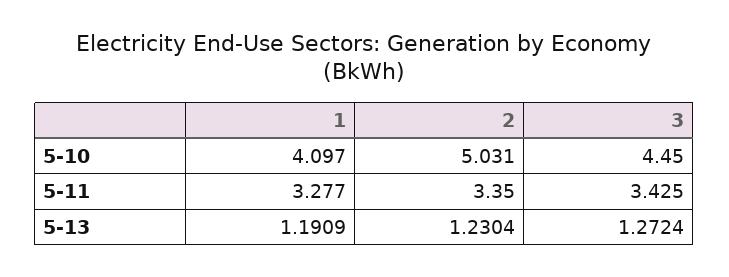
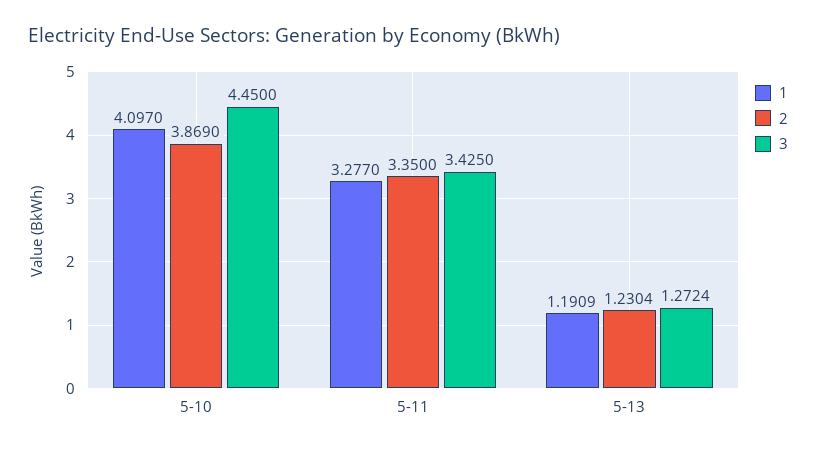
2, 5-10: 5.031 -> 3.869

